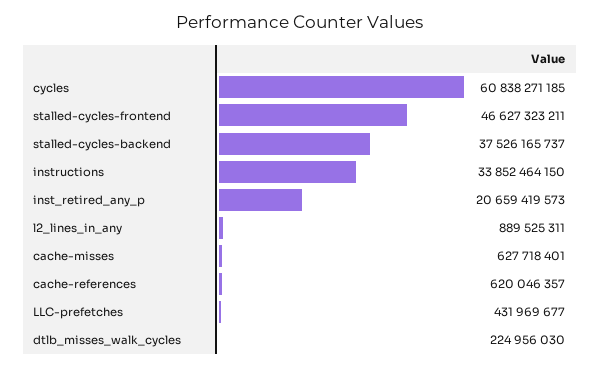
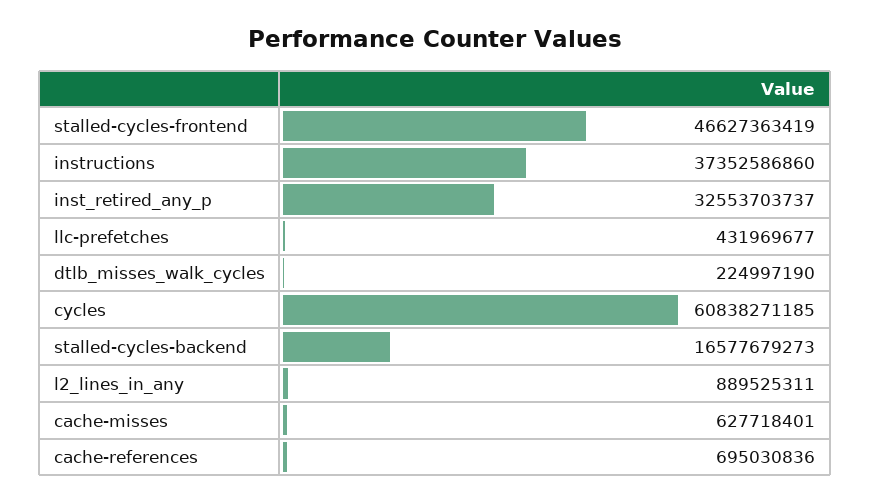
stalled-cycles-frontend: 46627323211 -> 46627363419
stalled-cycles-backend: 37526165737 -> 16577679273
instructions: 33852464150 -> 37352586860
inst_retired_any_p: 20659419573 -> 32553703737
cache-references: 620046357 -> 695030836
dtlb_misses_walk_cycles: 224956030 -> 224997190

